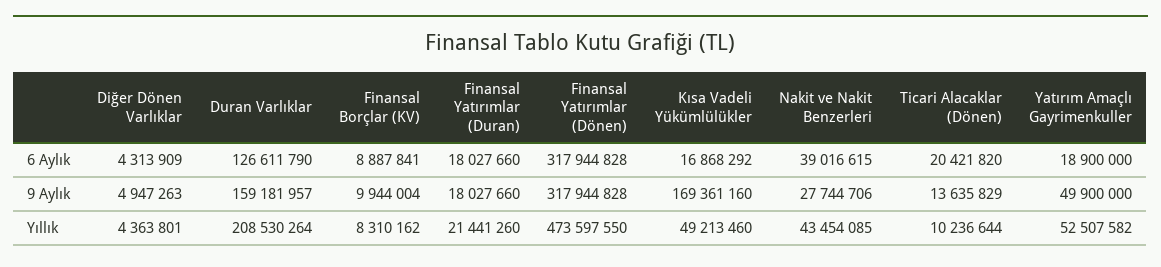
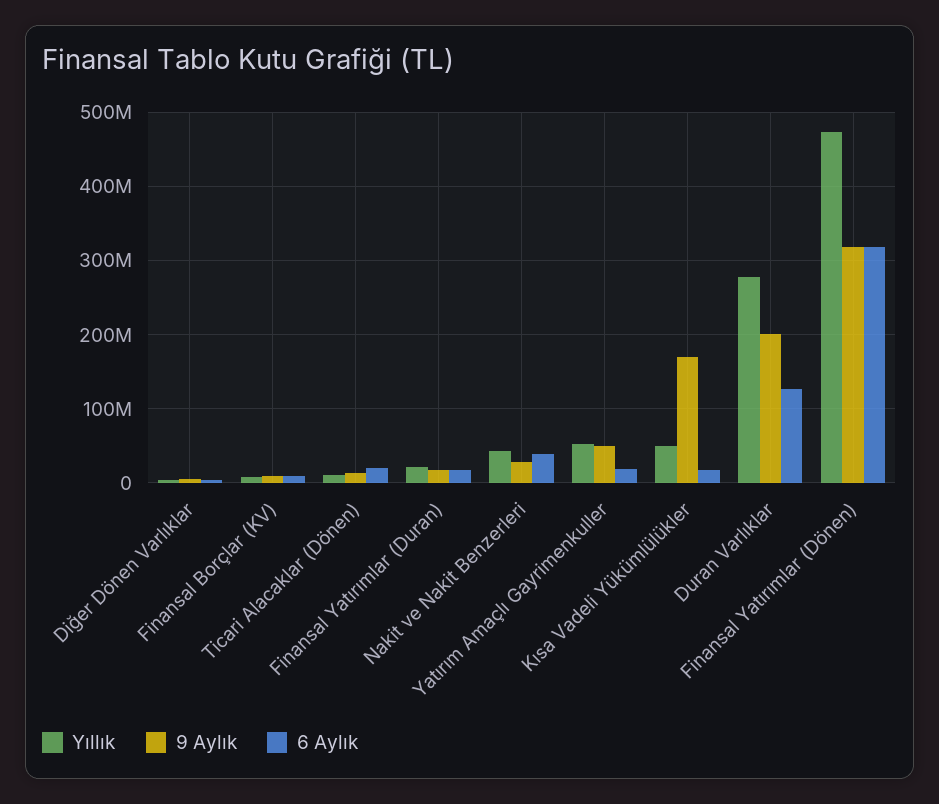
9 Aylık, Duran Varlıklar: 159181957 -> 200000000
Yıllık, Duran Varlıklar: 208530264 -> 280000000

